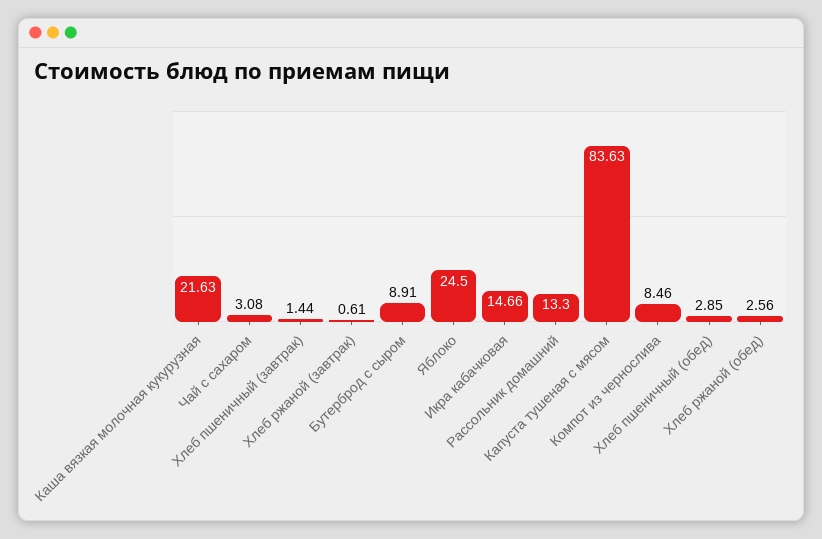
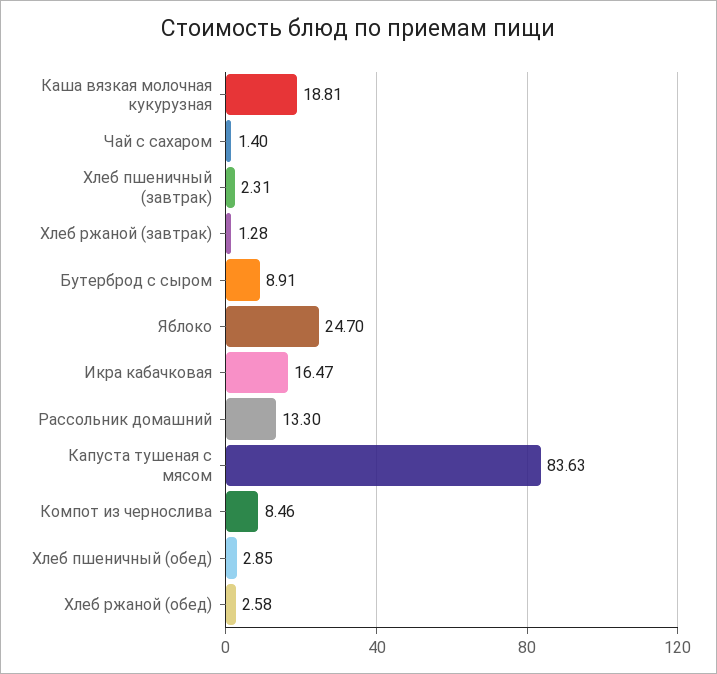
Каша вязкая молочная кукурузная: 21.63 -> 18.81
Чай с сахаром: 3.08 -> 1.4
Хлеб пшеничный (завтрак): 1.44 -> 2.31
Хлеб ржаной (завтрак): 0.61 -> 1.28
Яблоко: 24.5 -> 24.7
Икра кабачковая: 14.66 -> 16.47
Хлеб ржаной (обед): 2.56 -> 2.58

